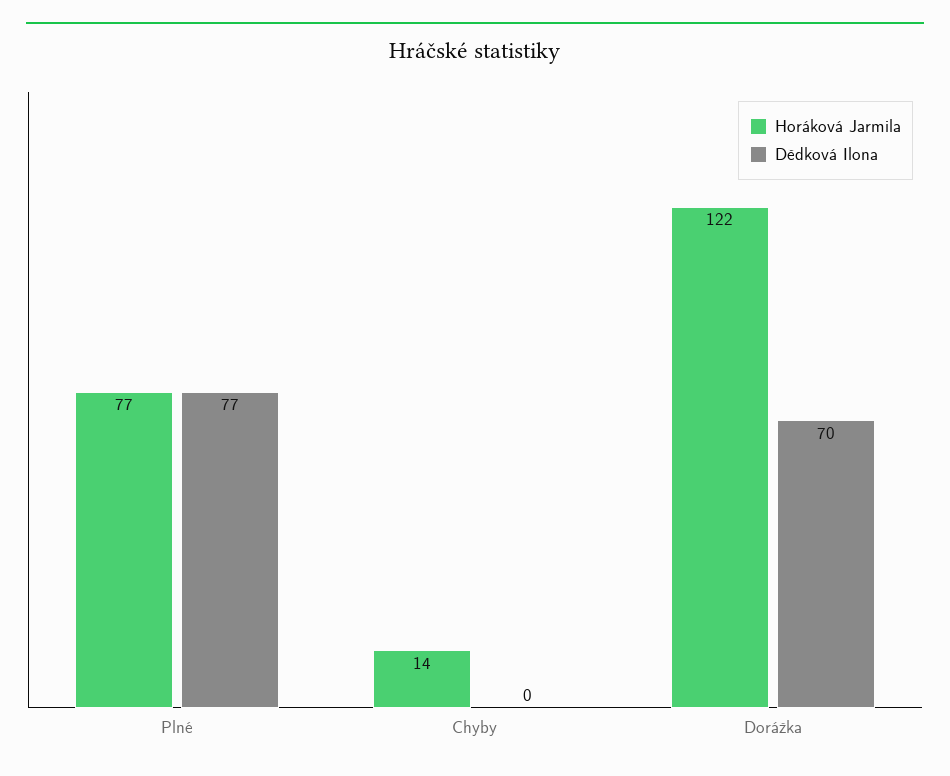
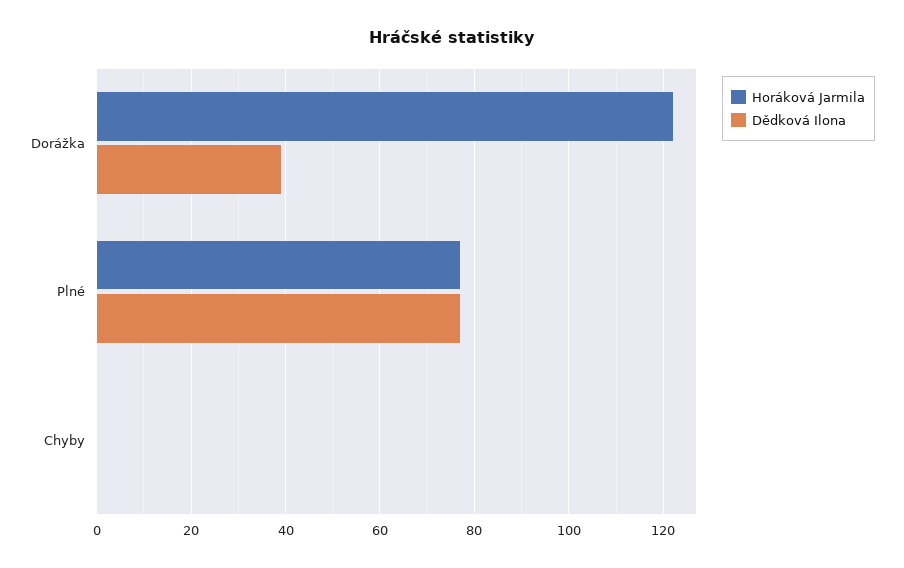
Horáková Jarmila, Chyby: 14 -> 0
Dědková Ilona, Dorážka: 70 -> 40

